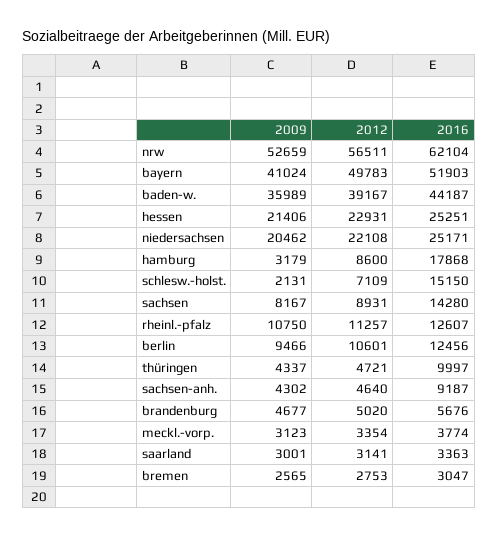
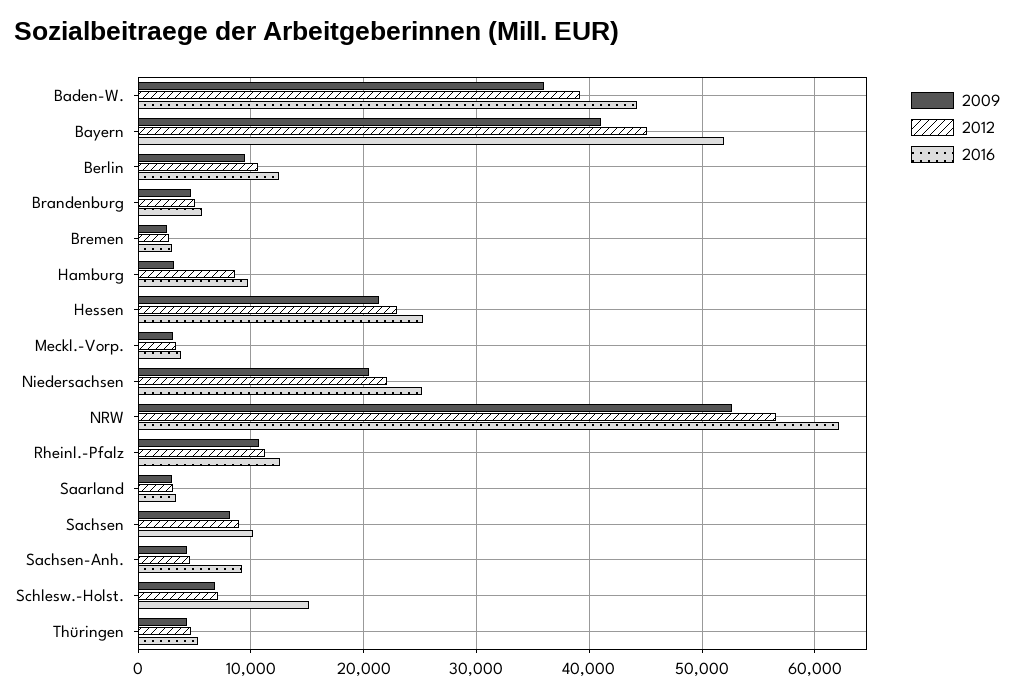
2012, bayern: 49783 -> 45000
2016, hamburg: 17868 -> 10000
2009, schlesw.-holst.: 2131 -> 7000
2016, sachsen: 14280 -> 10000
2016, thüringen: 9997 -> 5000

